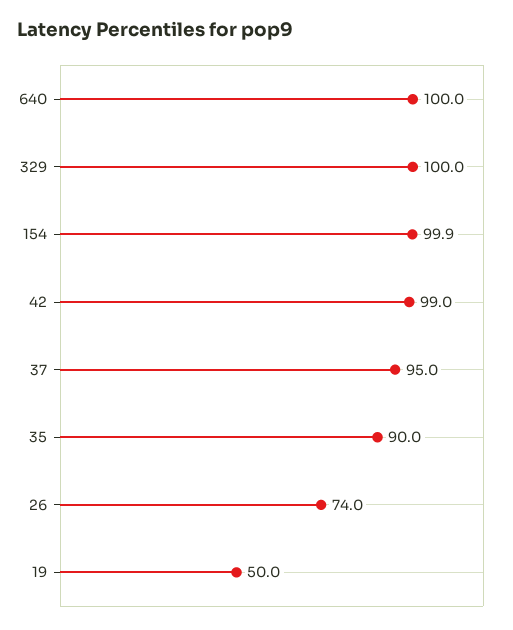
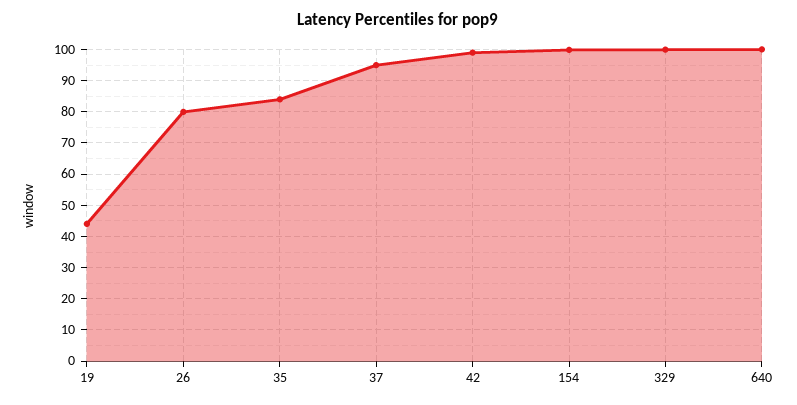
35: 90 -> 84
26: 74 -> 80
19: 50 -> 44

